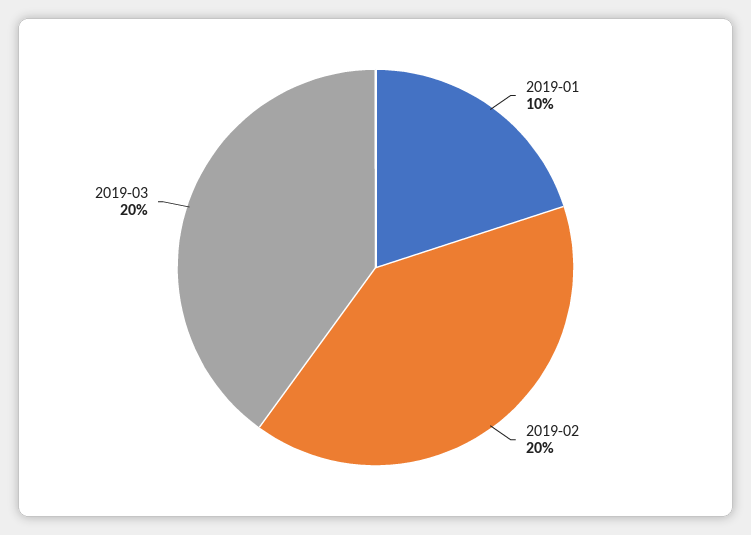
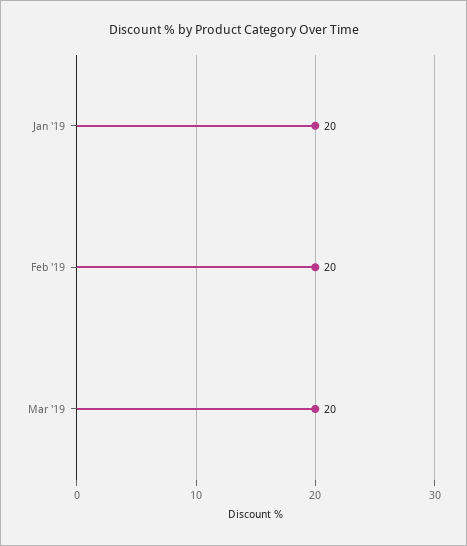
2019-01: 10 -> 20

